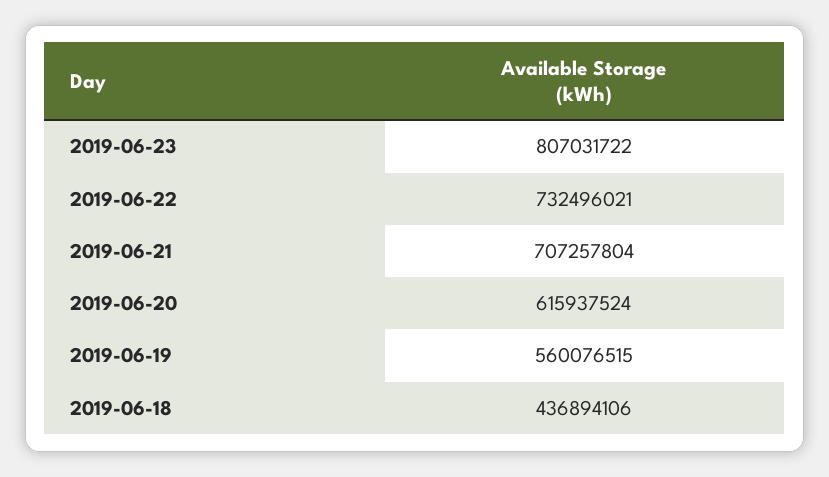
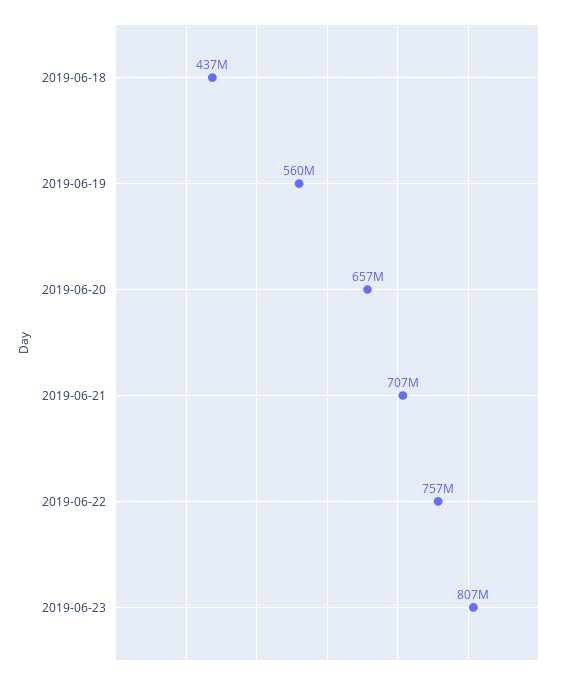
2019-06-22: 732496021 -> 757000000
2019-06-20: 615937524 -> 657000000

